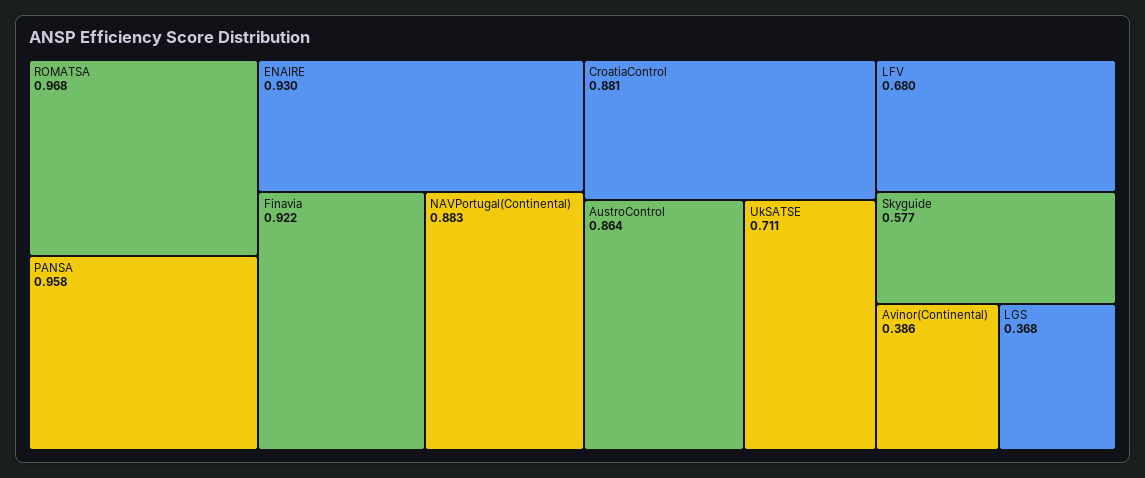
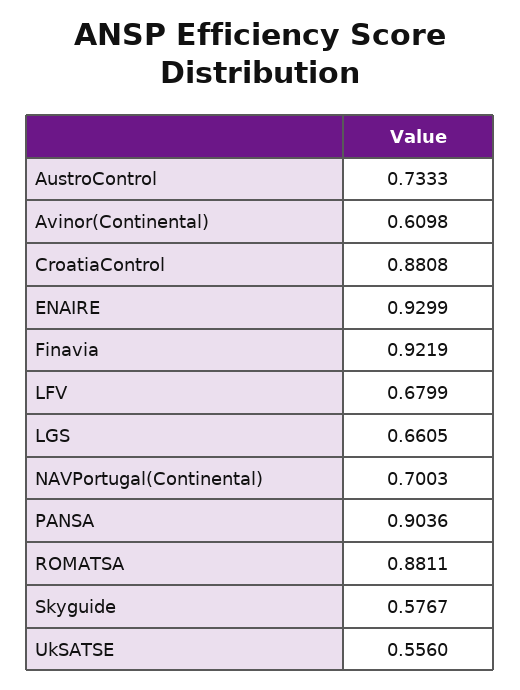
ROMATSA: 0.968 -> 0.8811
PANSA: 0.958 -> 0.9036
NAVPortugal(Continental): 0.883 -> 0.7003
AustroControl: 0.864 -> 0.7333
UkSATSE: 0.711 -> 0.556
Avinor(Continental): 0.386 -> 0.6098
LGS: 0.368 -> 0.6605

